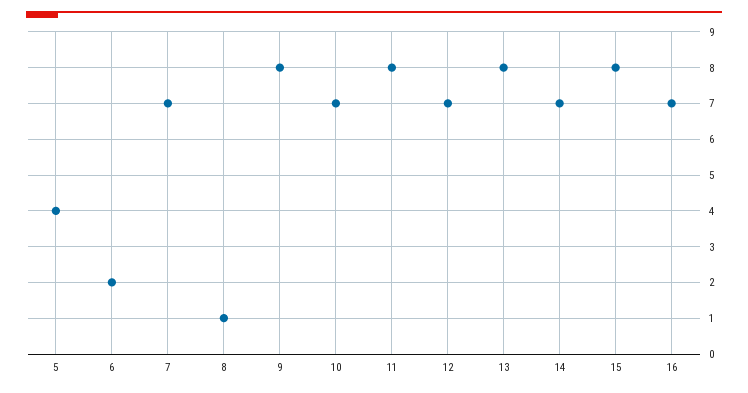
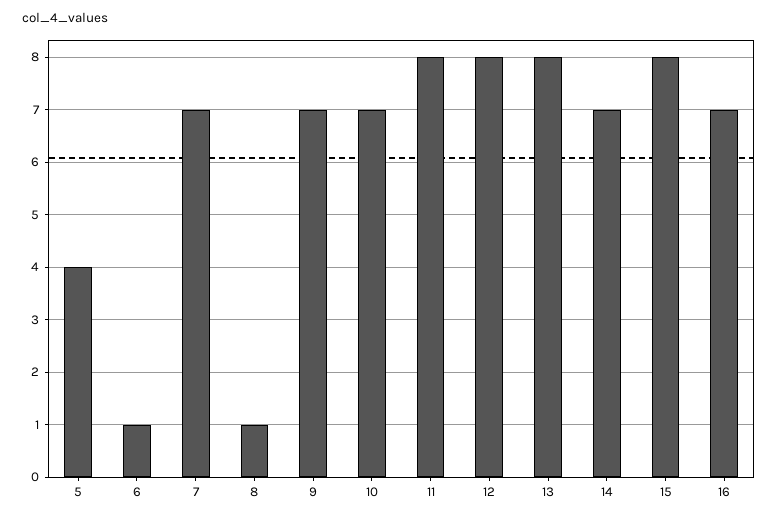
6: 2 -> 1
9: 8 -> 7
12: 7 -> 8

